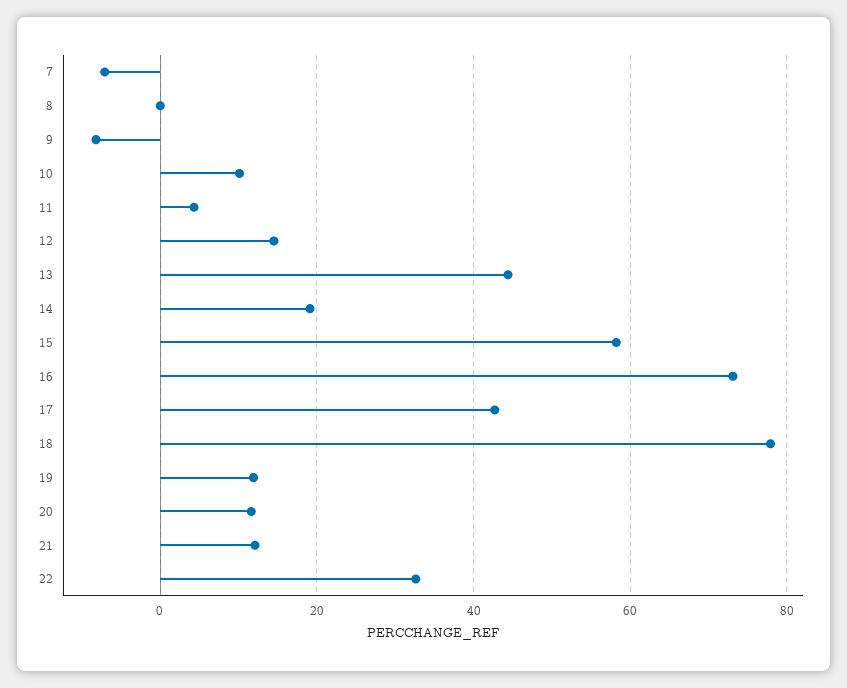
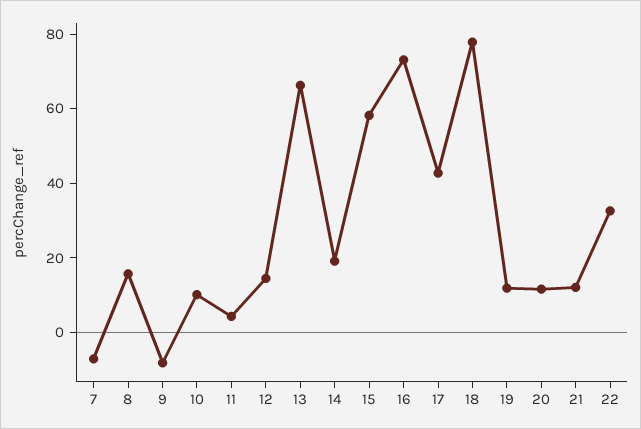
8: 0 -> 15
13: 44 -> 65

